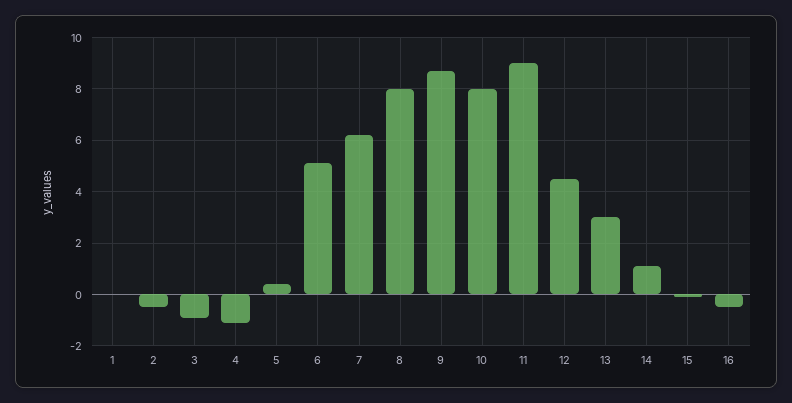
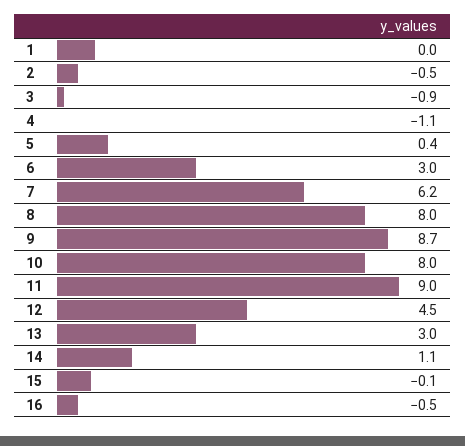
6: 5 -> 3

